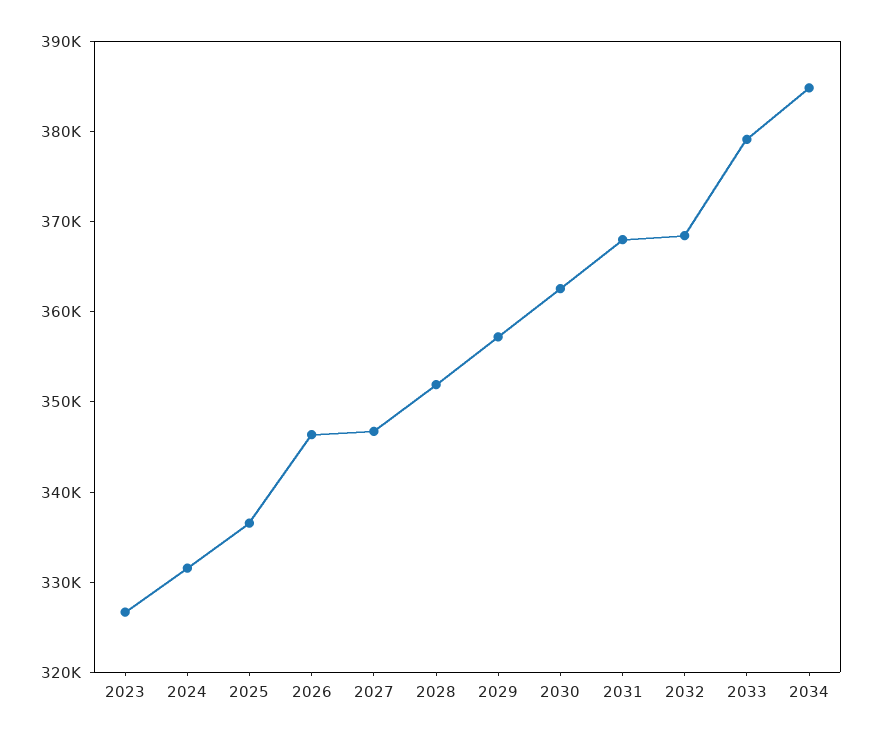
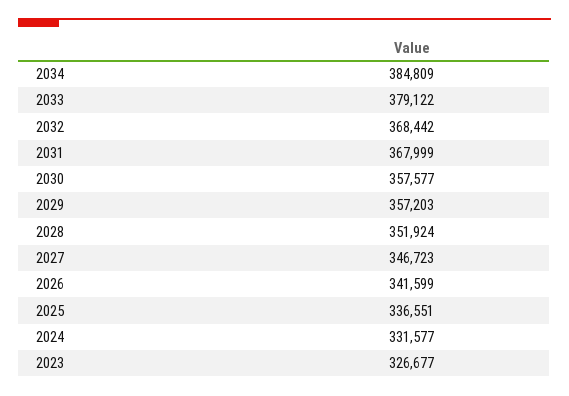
2026: 346000 -> 341599
2030: 362000 -> 357577

